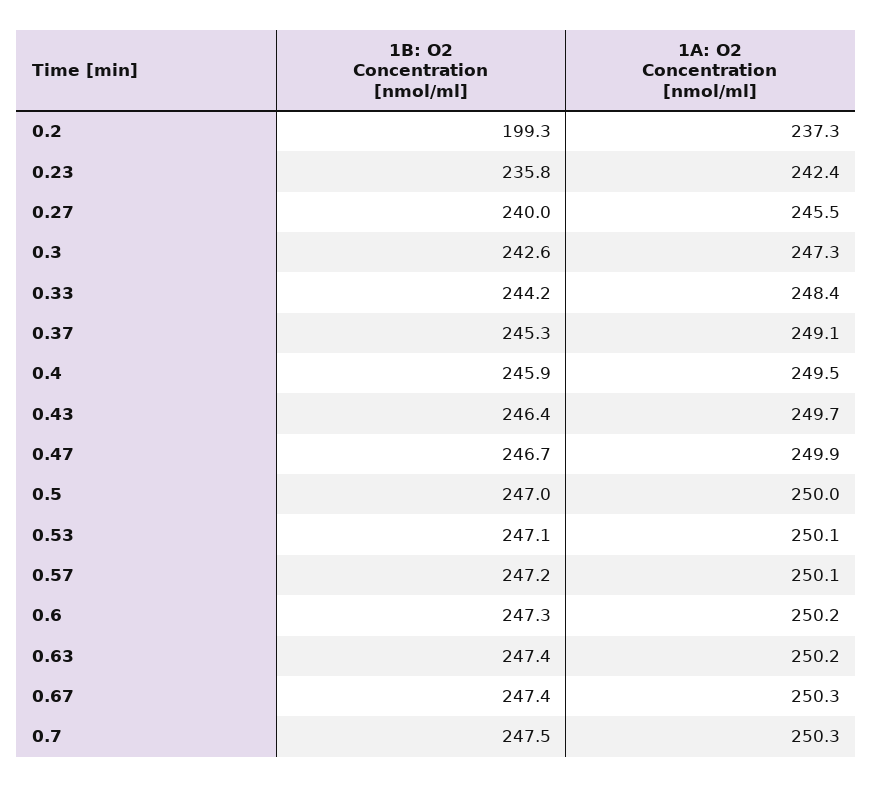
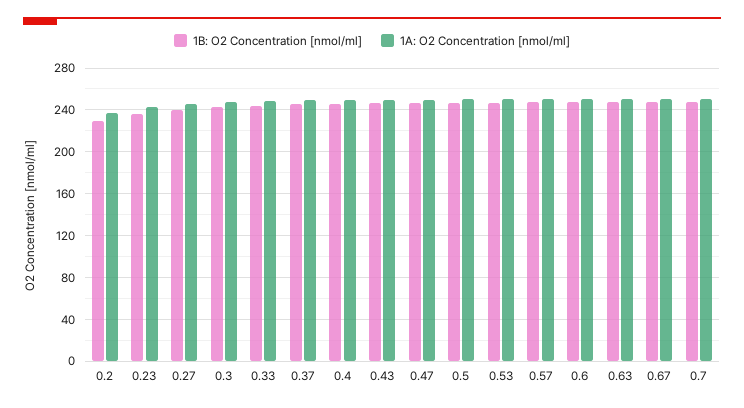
1B: O2 Concentration [nmol/ml], 0.2: 199.3 -> 230

